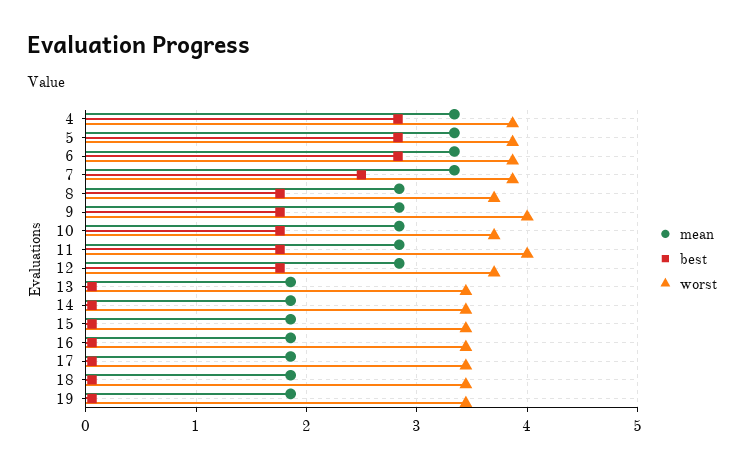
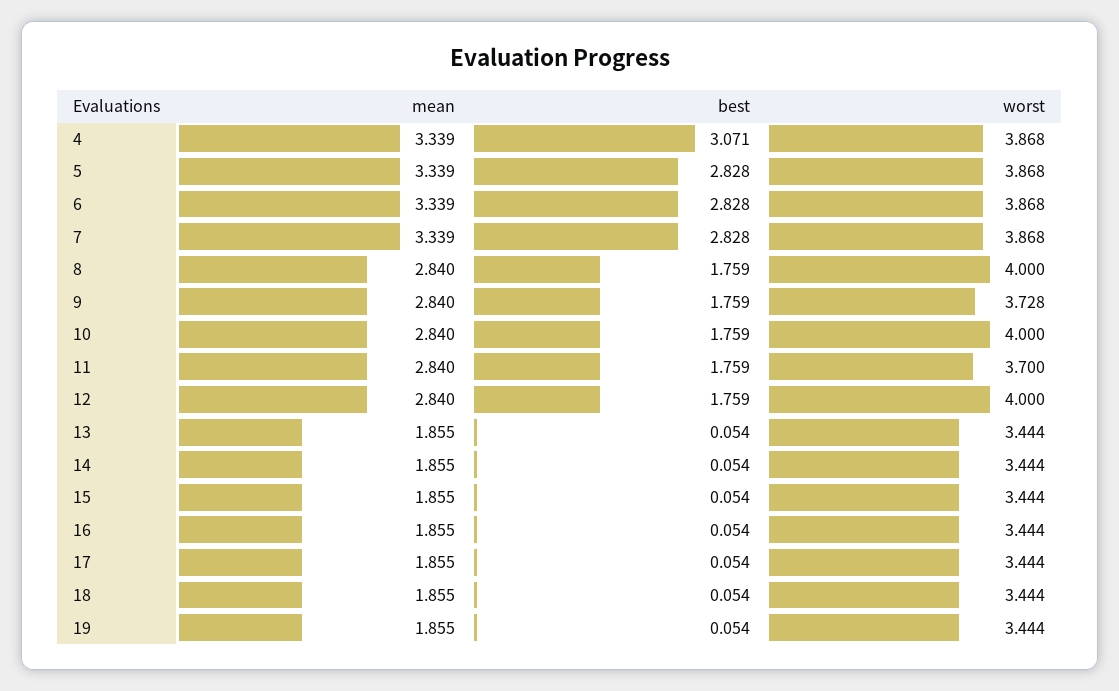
best, 4: 2.8 -> 3.071
best, 7: 2.5 -> 2.828
worst, 8: 3.7 -> 4
worst, 9: 4 -> 3.728
worst, 10: 3.7 -> 4
worst, 11: 4 -> 3.7
worst, 12: 3.7 -> 4

